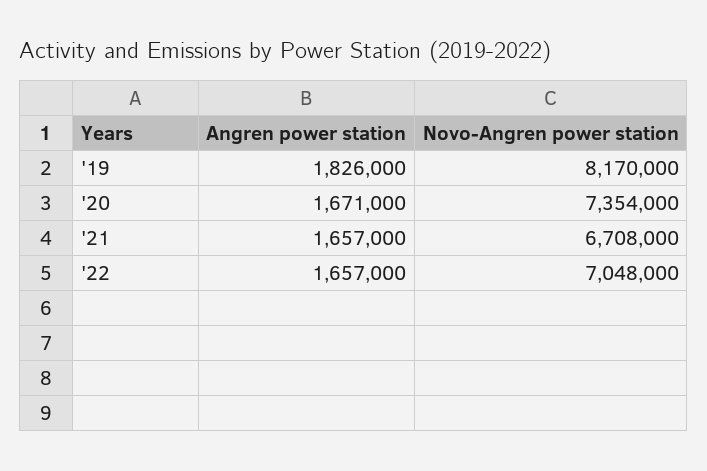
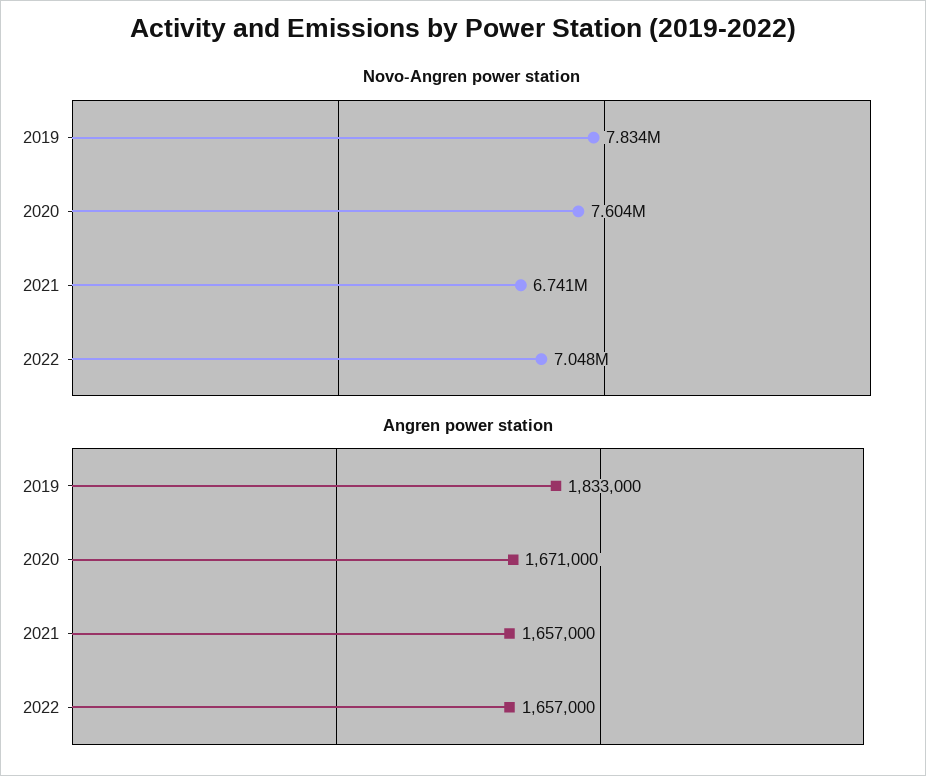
Angren power station, '19: 1826000 -> 1833000
Novo-Angren power station, '19: 8170000 -> 7834000
Novo-Angren power station, '20: 7354000 -> 7604000
Novo-Angren power station, '21: 6708000 -> 6741000

